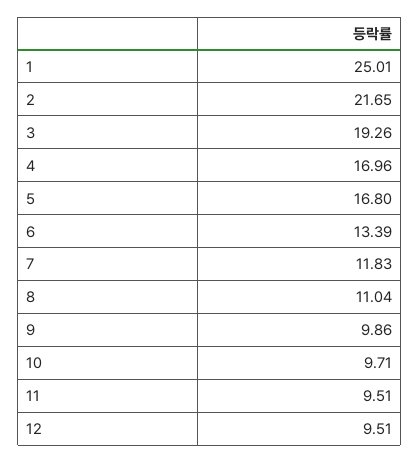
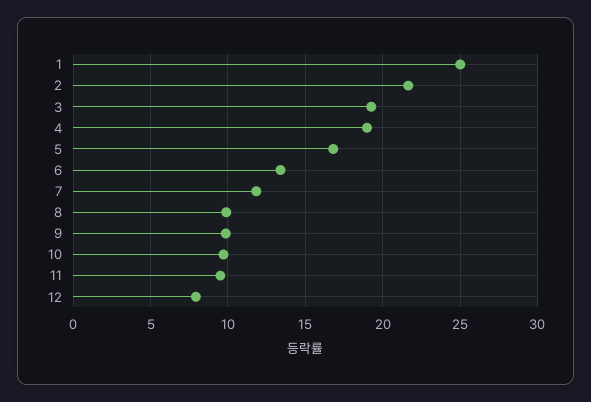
4: 16.96 -> 19
8: 11.04 -> 10
12: 9.51 -> 8

